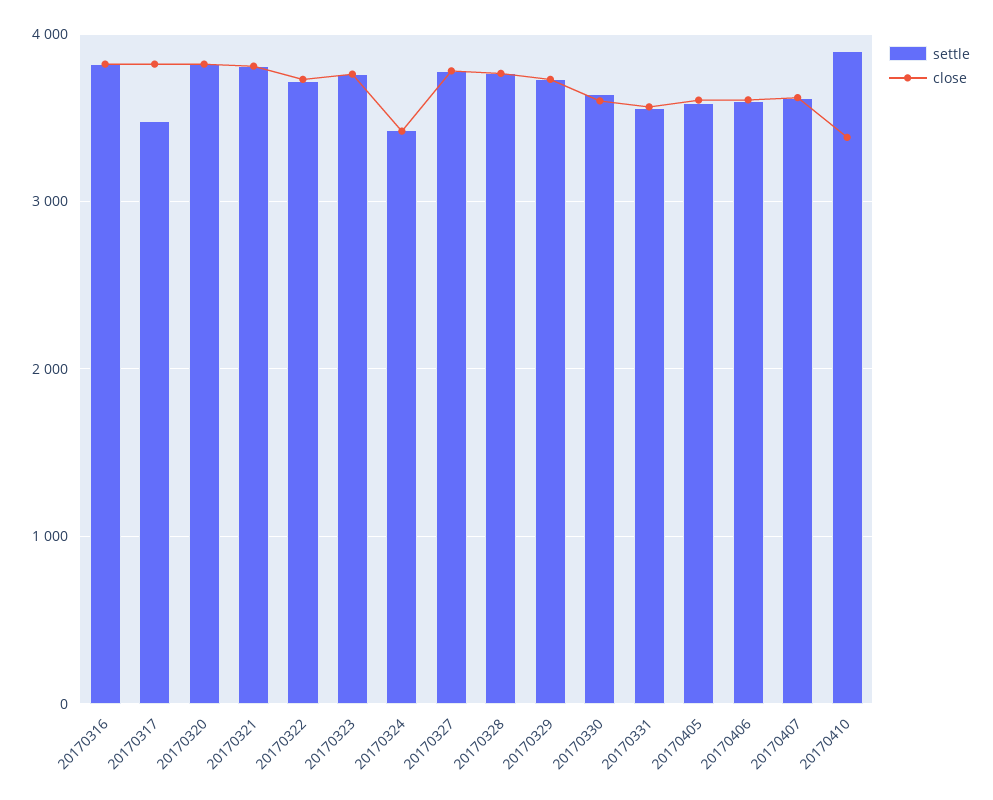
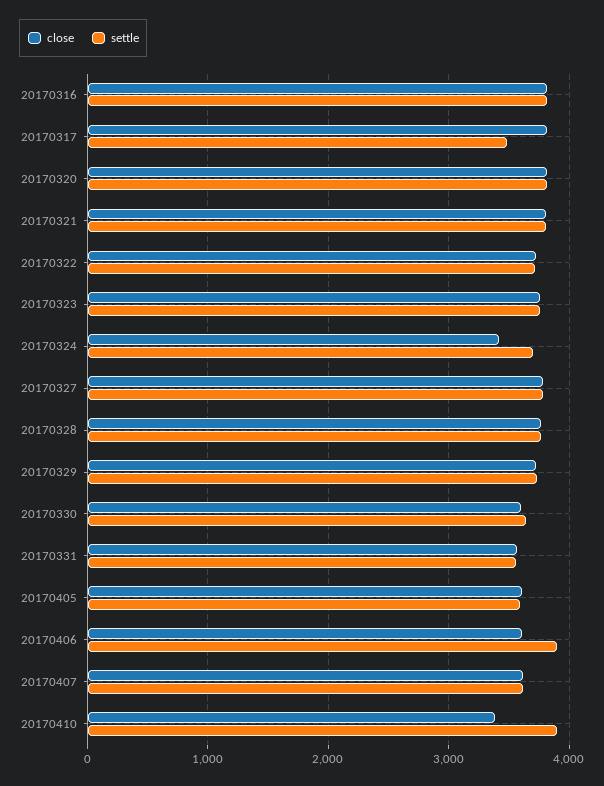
settle, 20170324: 3400 -> 3700
settle, 20170406: 3600 -> 3900

